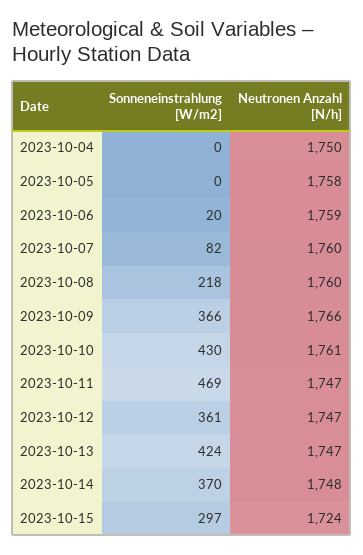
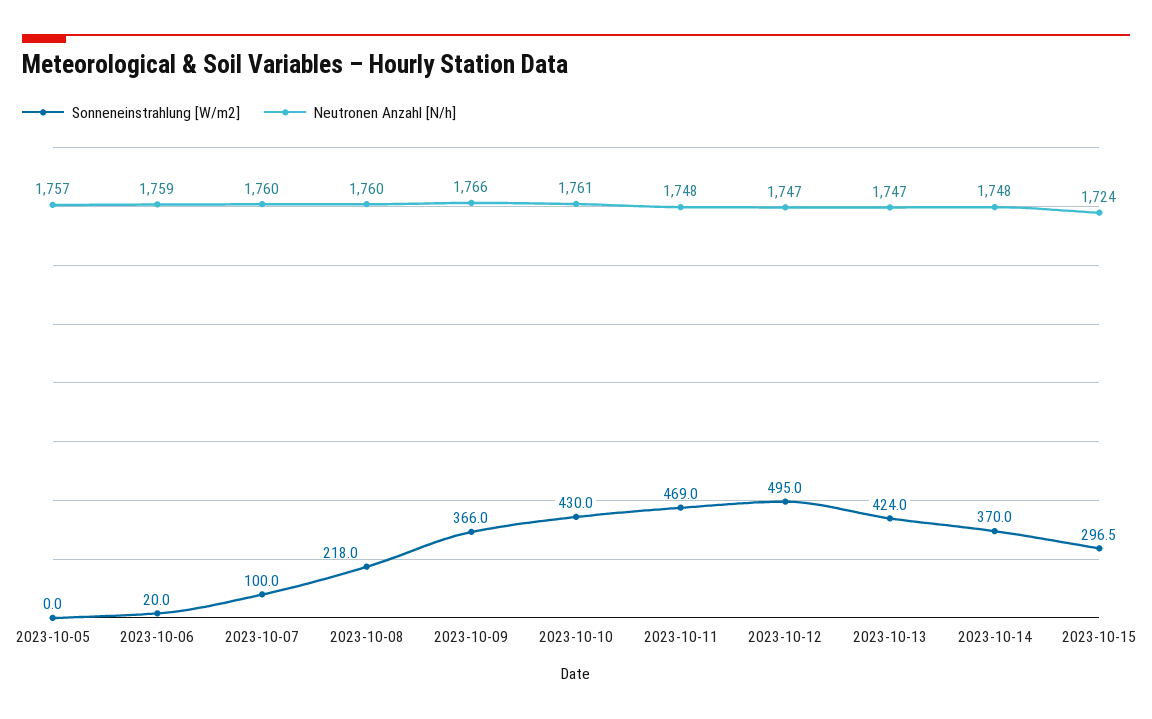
Sonneneinstrahlung [W/m2], 2023-10-04: 0 -> none
Neutronen Anzahl [N/h], 2023-10-04: 1750 -> none
Neutronen Anzahl [N/h], 2023-10-05: 1758 -> 1757
Sonneneinstrahlung [W/m2], 2023-10-07: 82 -> 100
Neutronen Anzahl [N/h], 2023-10-11: 1747 -> 1748
Sonneneinstrahlung [W/m2], 2023-10-12: 361 -> 495

